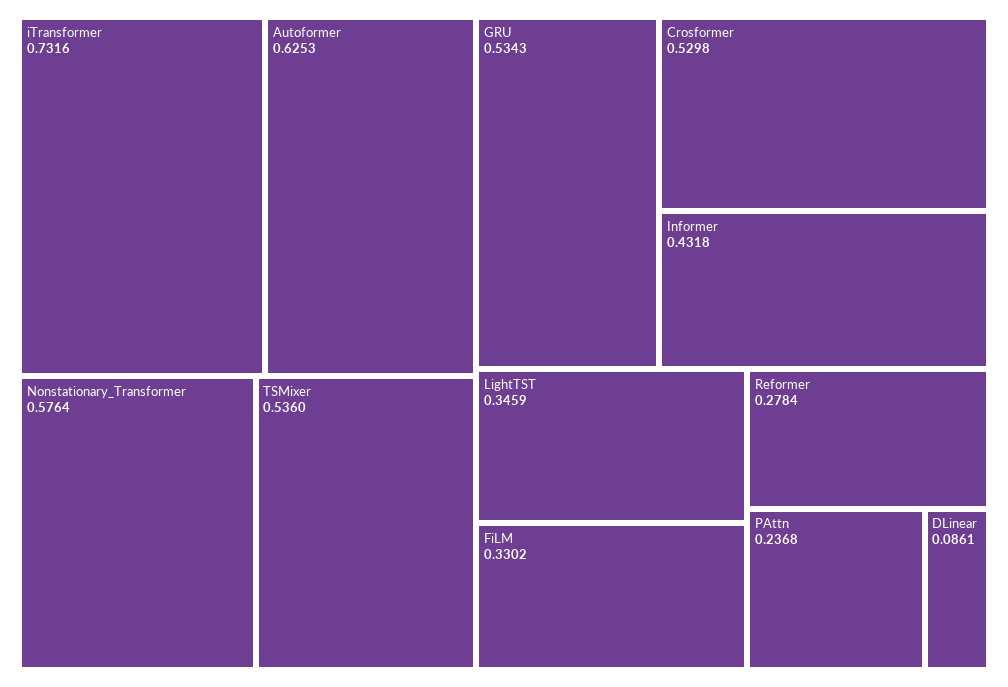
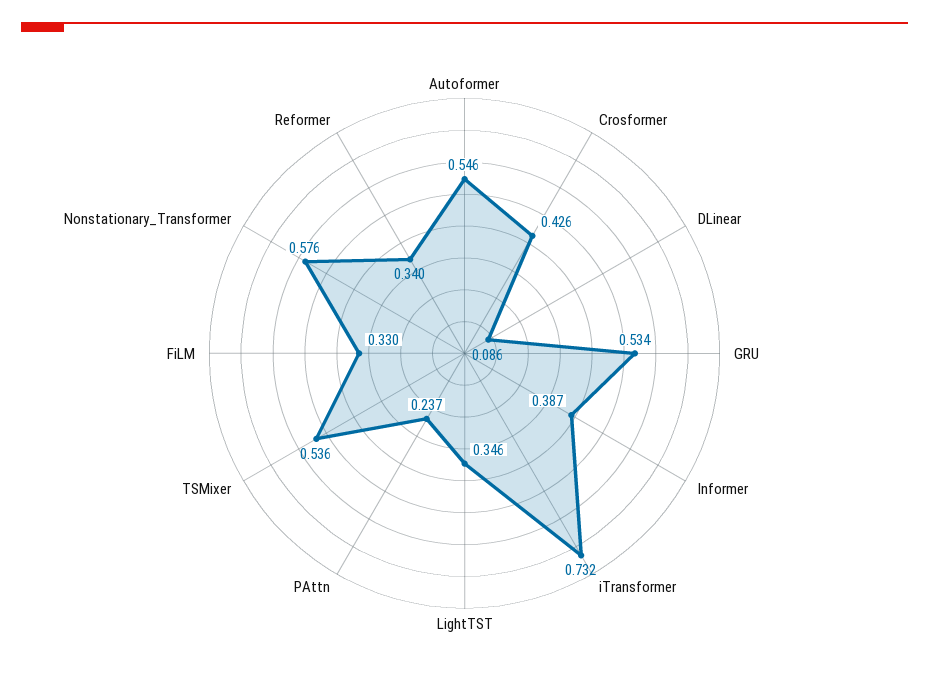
Autoformer: 0.6253 -> 0.546
Crosformer: 0.5298 -> 0.426
Informer: 0.4318 -> 0.387
Reformer: 0.2784 -> 0.34

